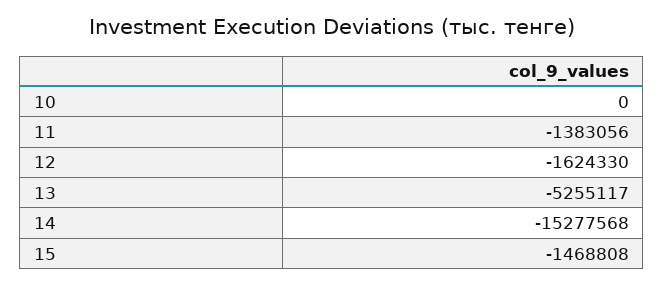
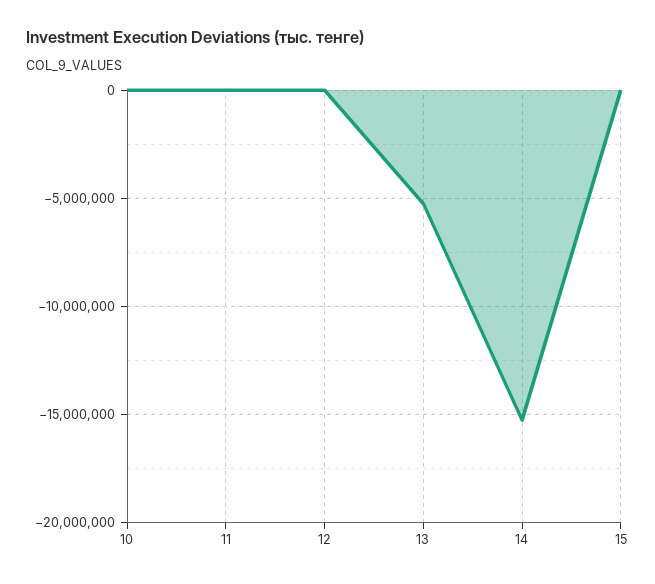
11: -1383056 -> 0
12: -1624330 -> 0
15: -1468808 -> 0

